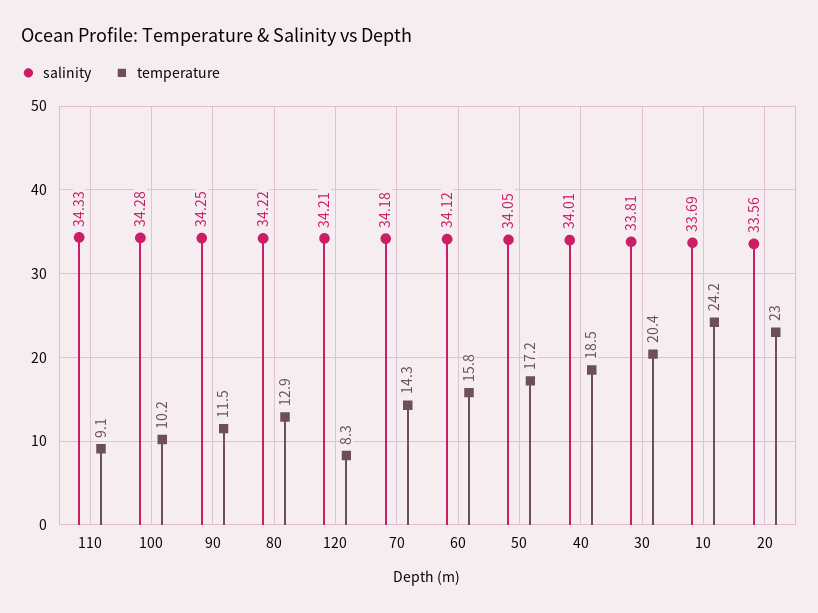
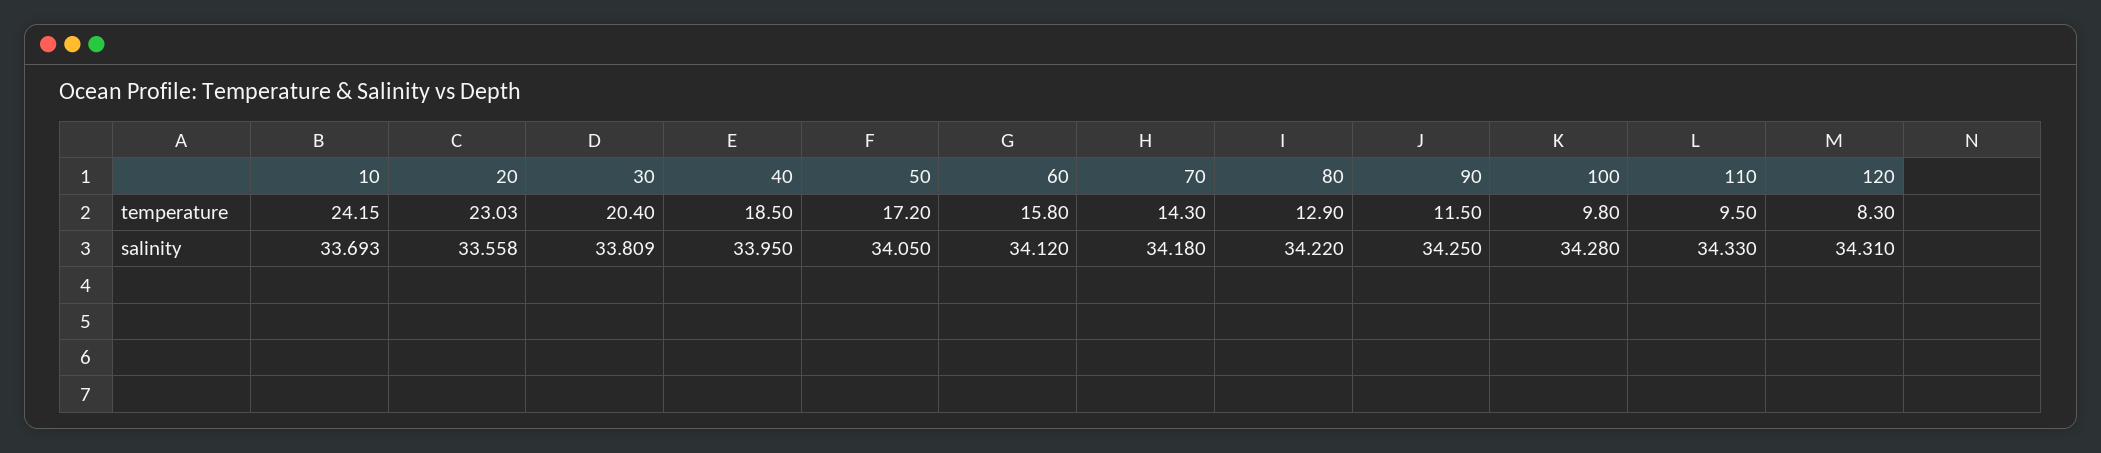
temperature, 110: 9.1 -> 9.5
temperature, 100: 10.2 -> 9.8
salinity, 120: 34.21 -> 34.31
salinity, 40: 34.01 -> 33.95

